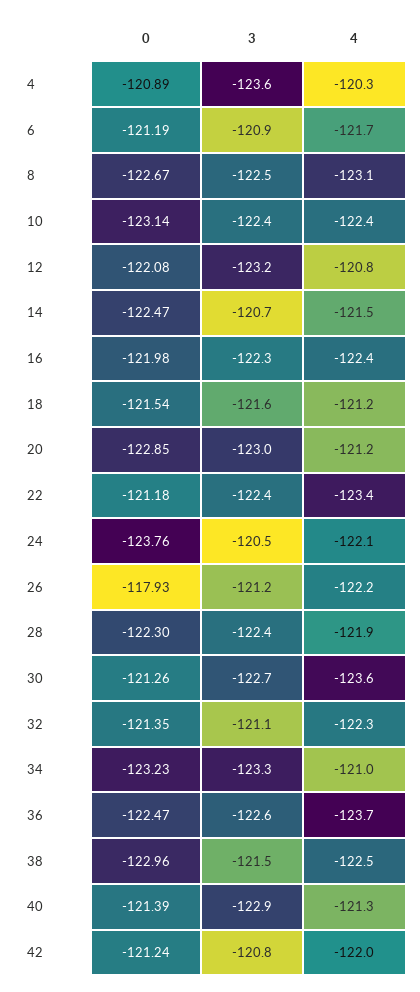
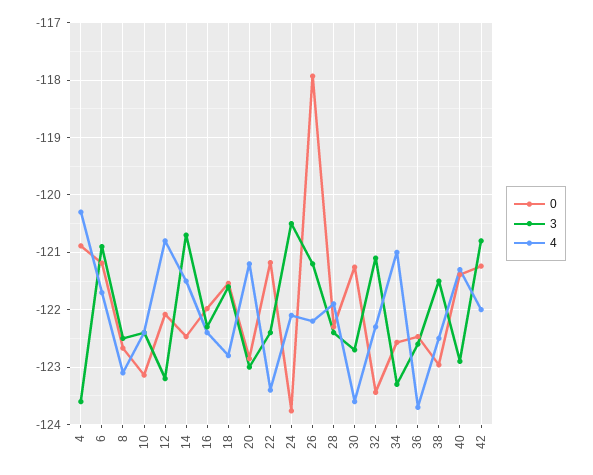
4, 18: -121.2 -> -122.8
0, 32: -121.35 -> -123.4
0, 34: -123.23 -> -122.6

